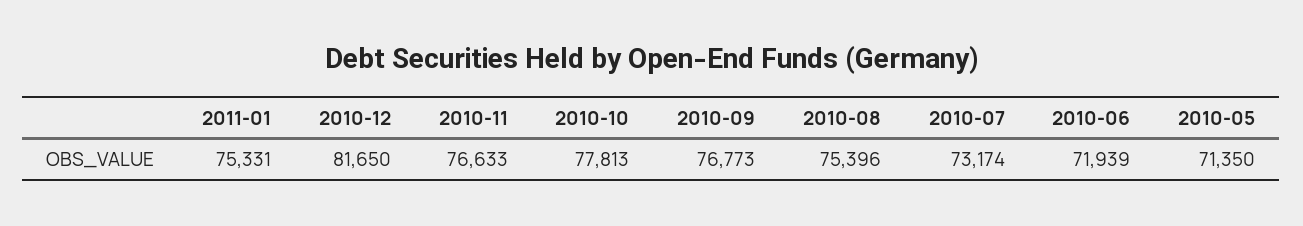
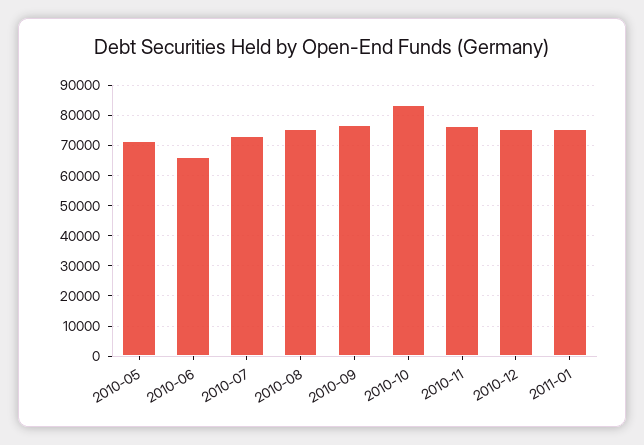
2010-12: 81650 -> 76000
2010-10: 77813 -> 84000
2010-06: 71939 -> 66000

